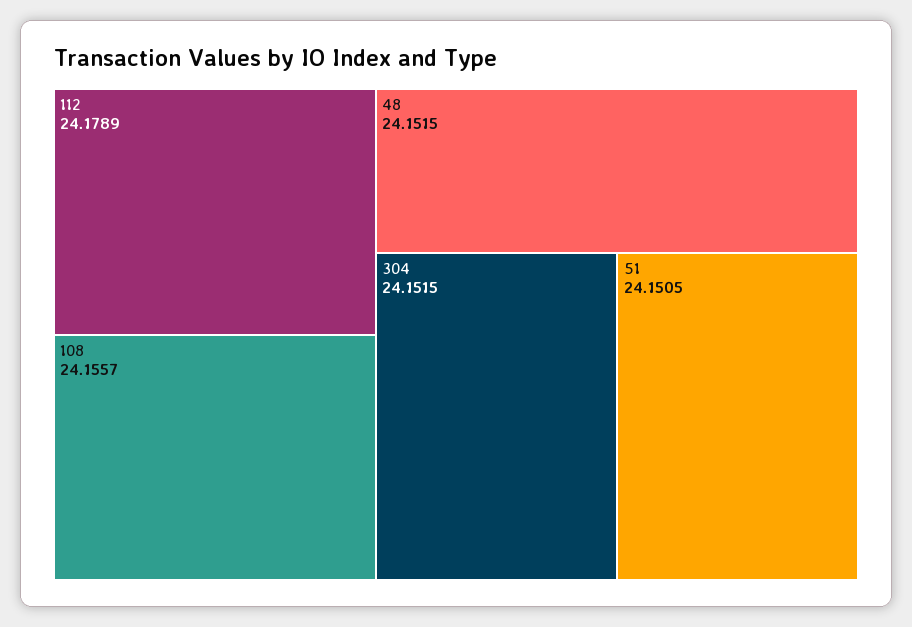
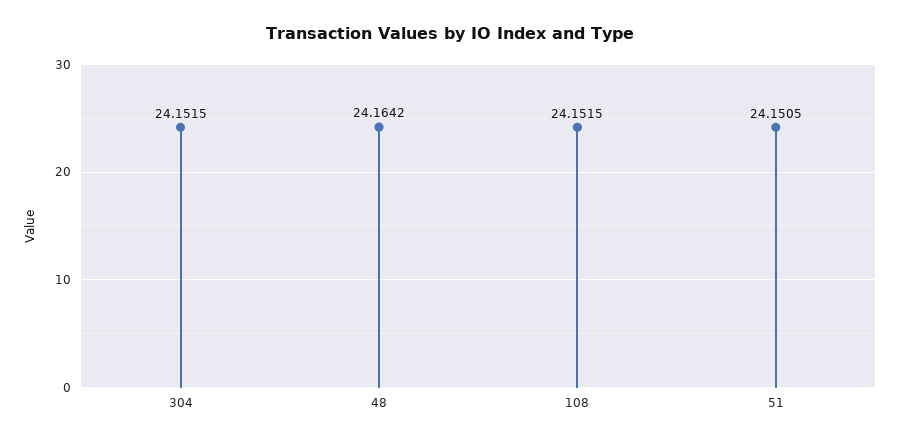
112: 24.1789 -> none
108: 24.1557 -> 24.1515
48: 24.1515 -> 24.1642

